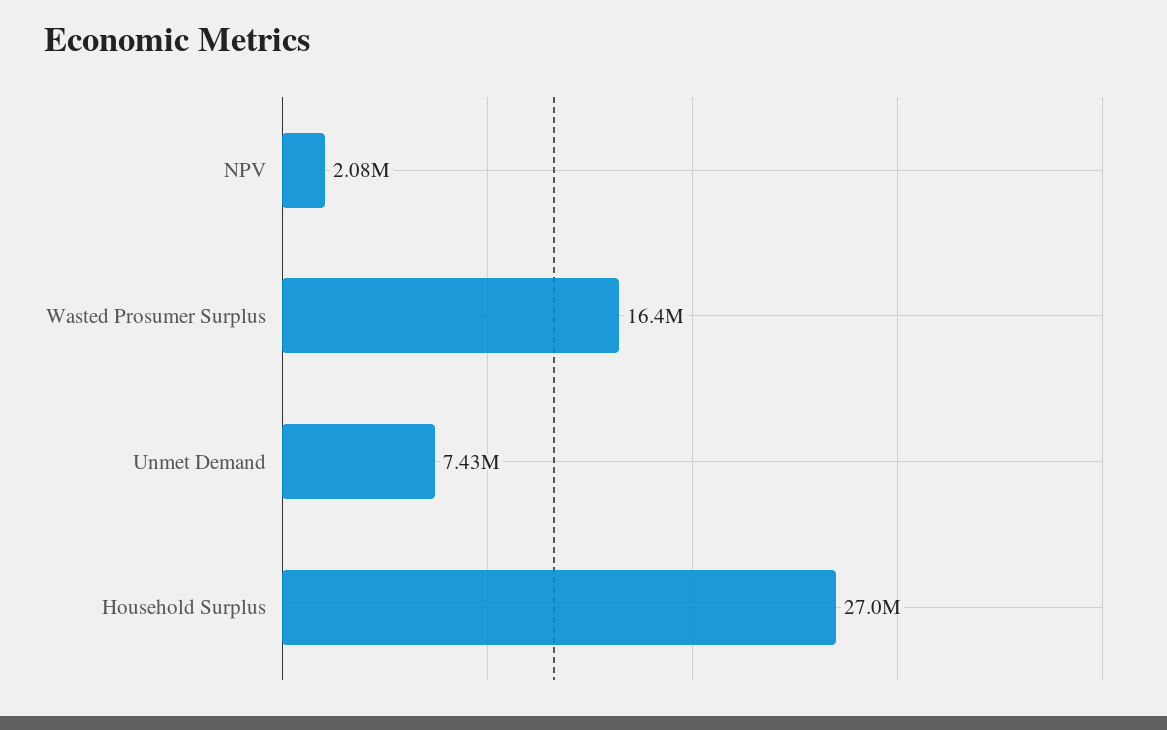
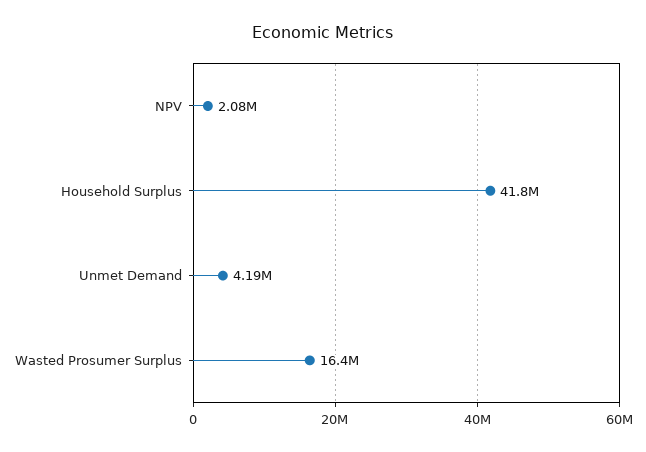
Unmet Demand: 7430000 -> 4190000
Household Surplus: 27000000 -> 41800000

